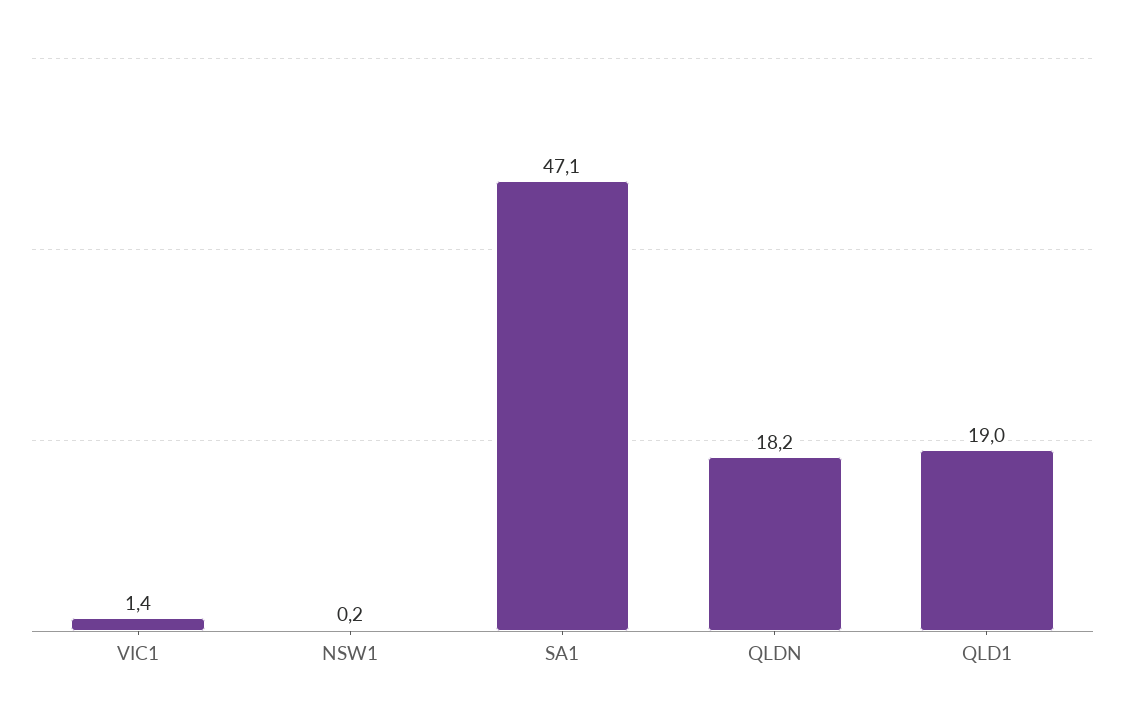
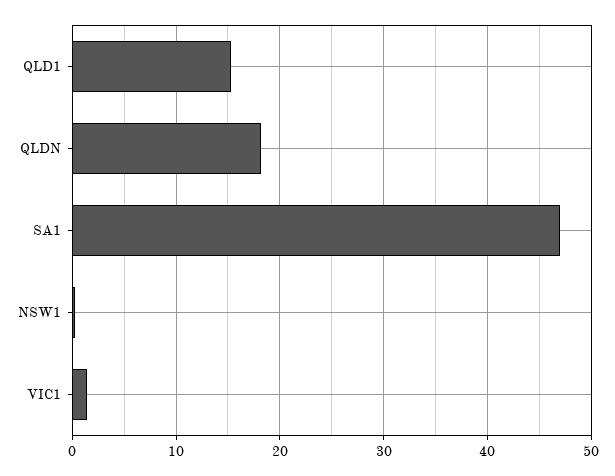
QLD1: 19 -> 15

